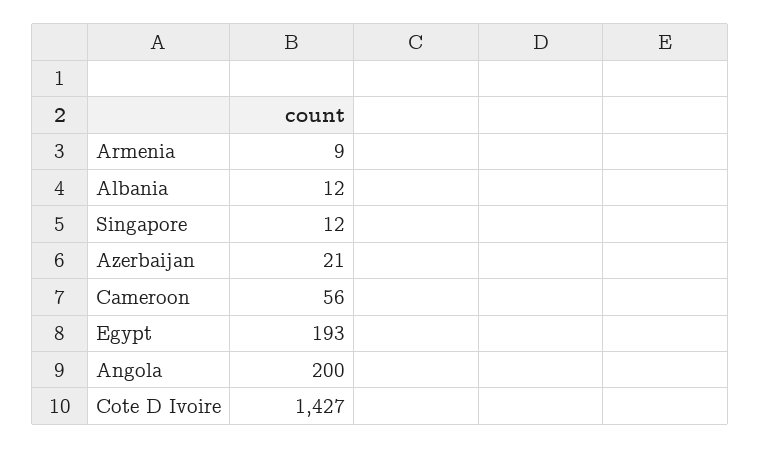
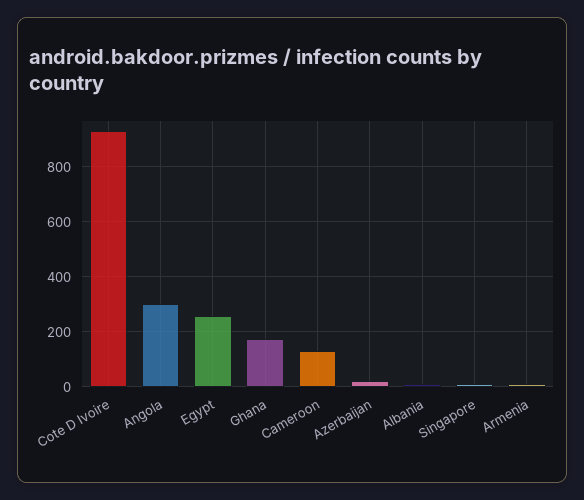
Cameroon: 56 -> 125
Egypt: 193 -> 250
Angola: 200 -> 300
Cote D Ivoire: 1427 -> 925
Ghana: none -> 175

